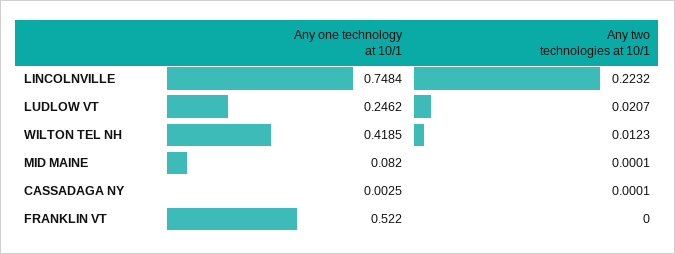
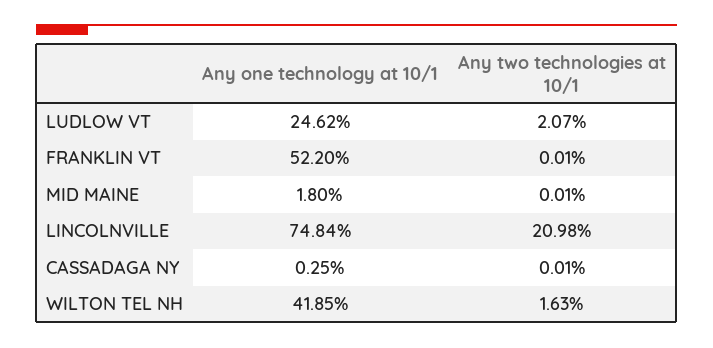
Any two technologies at 10/1, LINCOLNVILLE: 0.2232 -> 0.2098
Any two technologies at 10/1, WILTON TEL NH: 0.0123 -> 0.0163
Any one technology at 10/1, MID MAINE: 0.082 -> 0.018
Any two technologies at 10/1, FRANKLIN VT: 0 -> 0.0001

